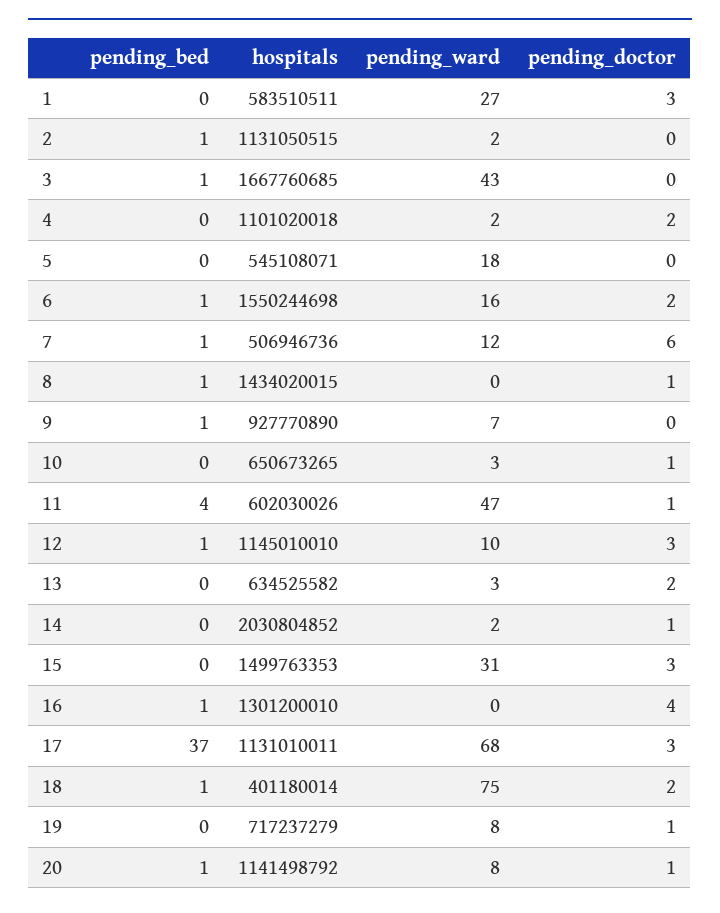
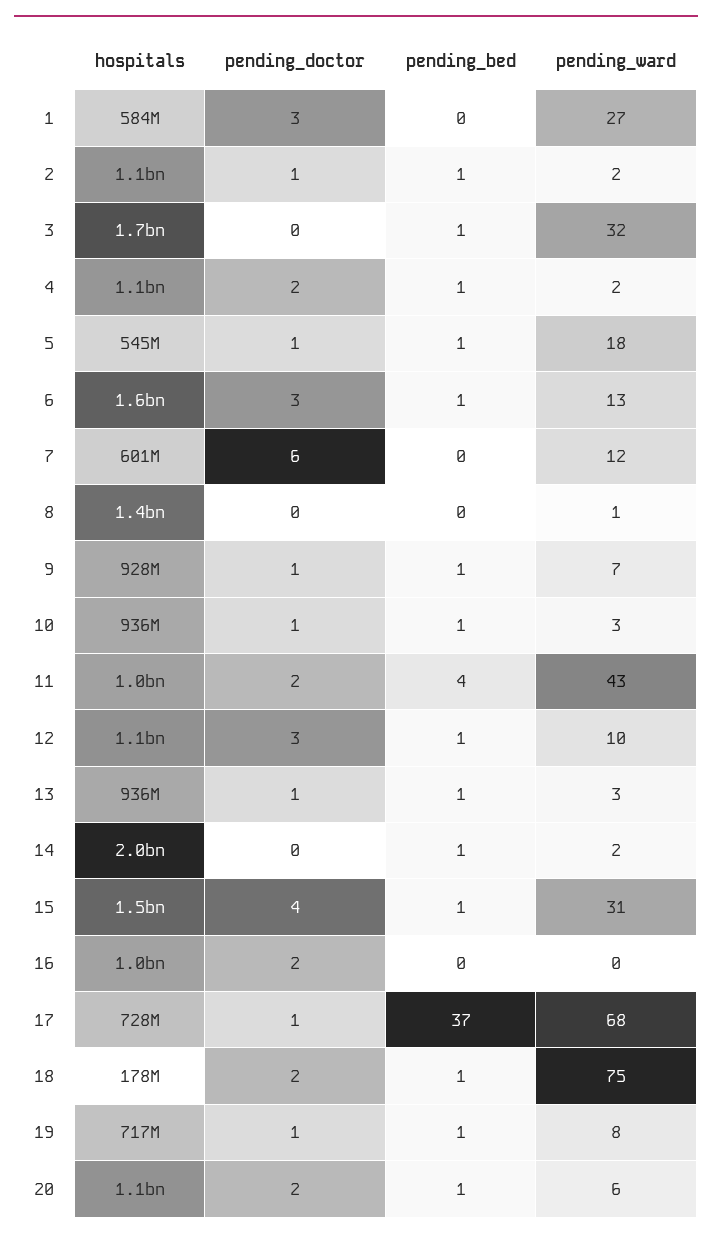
pending_doctor, 2: 0 -> 1
pending_ward, 3: 43 -> 32
pending_bed, 4: 0 -> 1
pending_bed, 5: 0 -> 1
pending_doctor, 5: 0 -> 1
pending_ward, 6: 16 -> 13
pending_doctor, 6: 2 -> 3
pending_bed, 7: 1 -> 0
hospitals, 7: 506946736 -> 601000000
pending_bed, 8: 1 -> 0
pending_ward, 8: 0 -> 1
pending_doctor, 8: 1 -> 0
pending_doctor, 9: 0 -> 1
pending_bed, 10: 0 -> 1
hospitals, 10: 650673265 -> 936000000
hospitals, 11: 602030026 -> 1000000000
pending_ward, 11: 47 -> 43
pending_doctor, 11: 1 -> 2
pending_bed, 13: 0 -> 1
hospitals, 13: 634525582 -> 936000000
pending_doctor, 13: 2 -> 1
pending_bed, 14: 0 -> 1
pending_doctor, 14: 1 -> 0
pending_bed, 15: 0 -> 1
pending_doctor, 15: 3 -> 4
pending_bed, 16: 1 -> 0
hospitals, 16: 1301200010 -> 1000000000
pending_doctor, 16: 4 -> 2
hospitals, 17: 1131010011 -> 728000000
pending_doctor, 17: 3 -> 1
hospitals, 18: 401180014 -> 178000000
pending_bed, 19: 0 -> 1
pending_ward, 20: 8 -> 6
pending_doctor, 20: 1 -> 2

